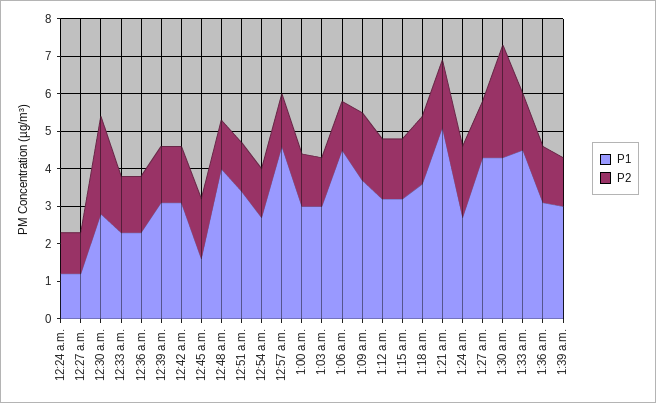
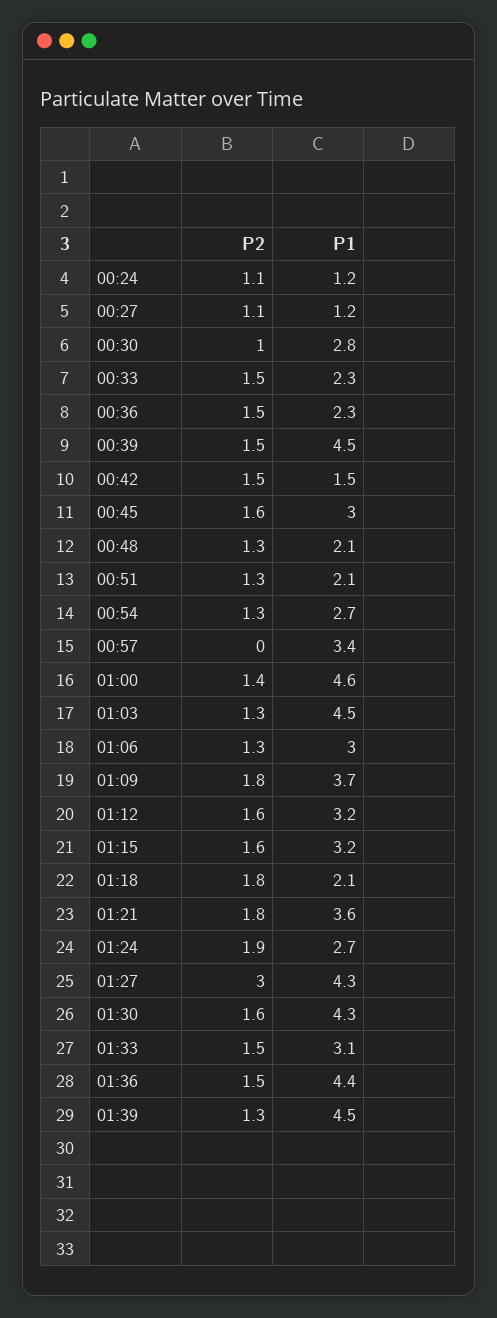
P2, 12:30 a.m.: 2.5 -> 1
P1, 12:39 a.m.: 3 -> 4.5
P1, 12:42 a.m.: 3 -> 1.5
P1, 12:45 a.m.: 1.5 -> 3
P1, 12:48 a.m.: 4 -> 2.1
P1, 12:51 a.m.: 3.5 -> 2.1
P1, 12:57 a.m.: 4.5 -> 3.4
P2, 12:57 a.m.: 1.5 -> 0
P1, 1:00 a.m.: 3 -> 4.6
P1, 1:03 a.m.: 3 -> 4.5
P1, 1:06 a.m.: 4.5 -> 3
P1, 1:18 a.m.: 3.5 -> 2.1
P1, 1:21 a.m.: 5 -> 3.6
P2, 1:27 a.m.: 1.5 -> 3
P2, 1:30 a.m.: 3 -> 1.6
P1, 1:33 a.m.: 4.5 -> 3.1
P1, 1:36 a.m.: 3 -> 4.4
P1, 1:39 a.m.: 3 -> 4.5

